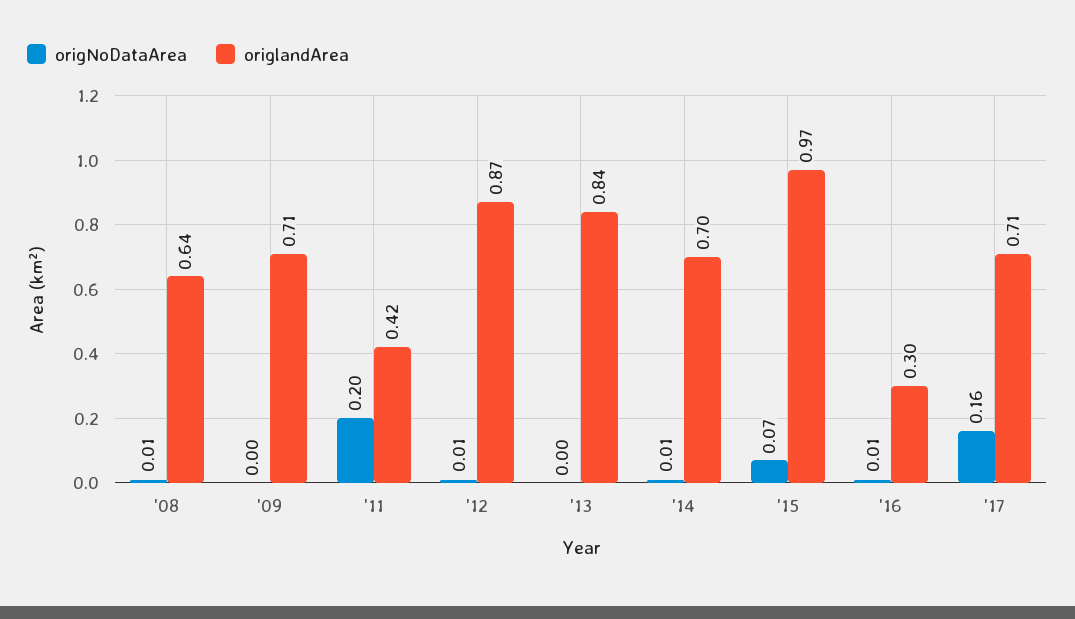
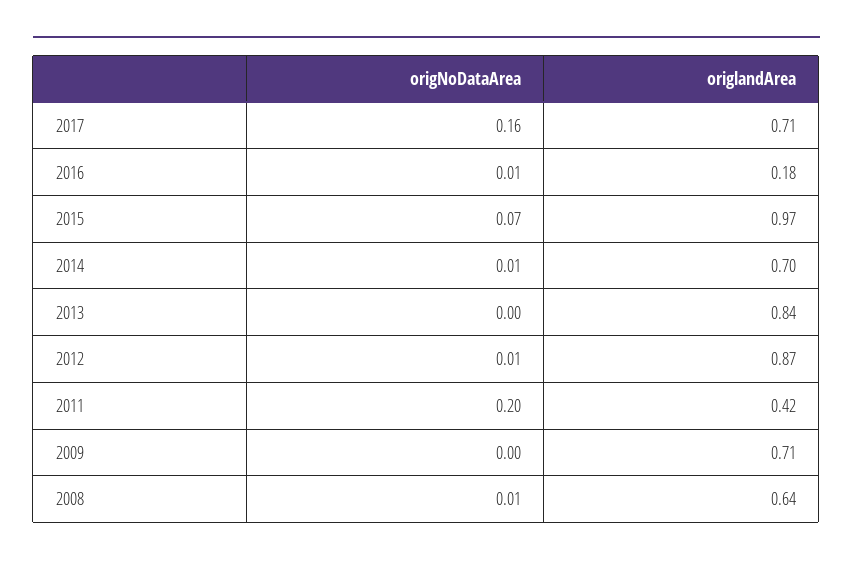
origlandArea, '16: 0.3 -> 0.18

